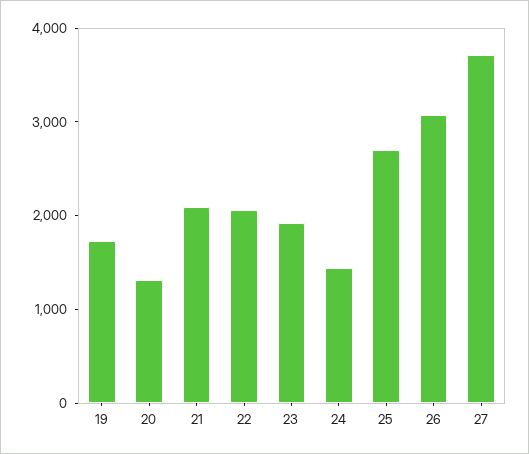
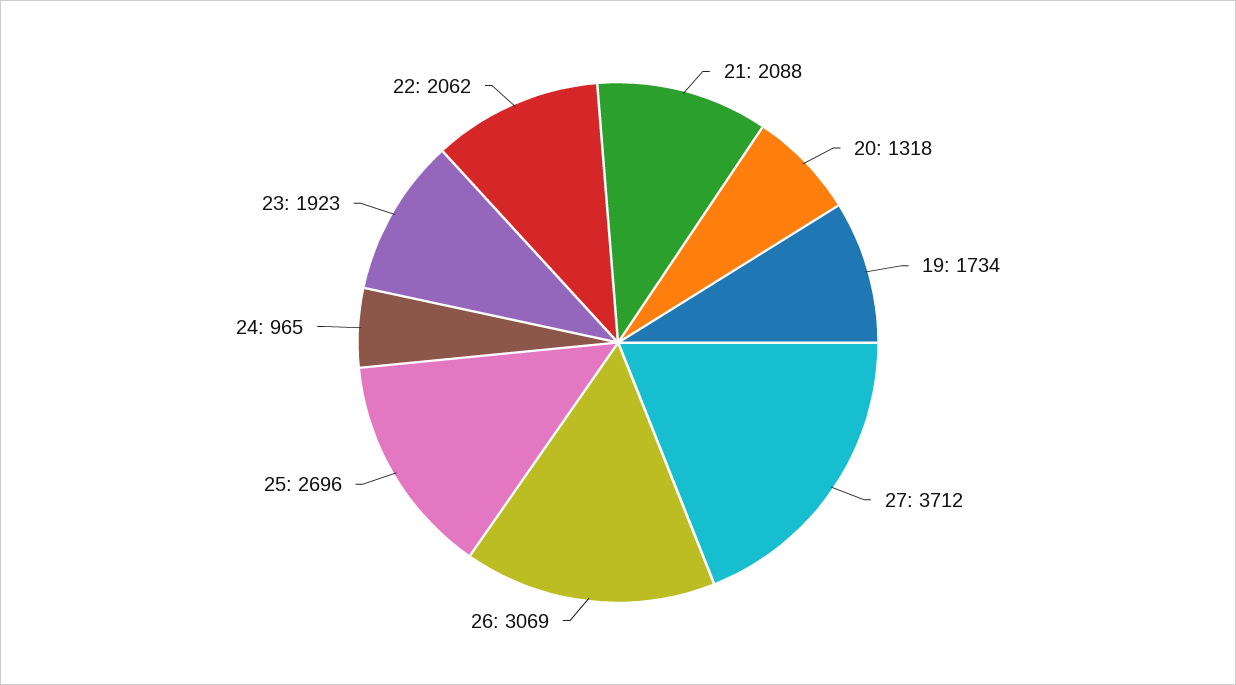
24: 1400 -> 965

